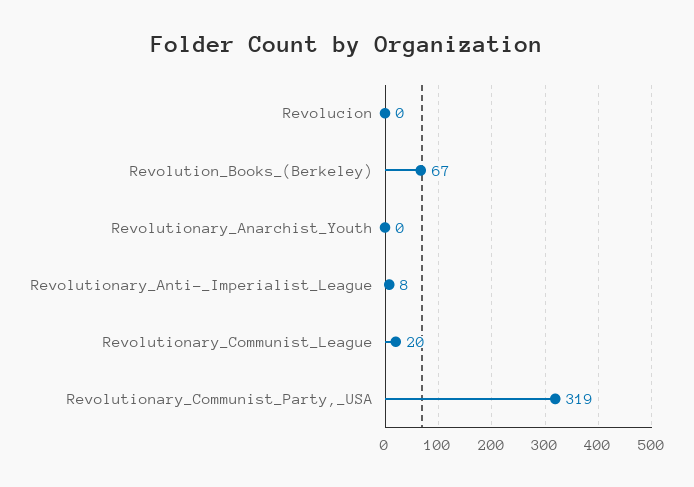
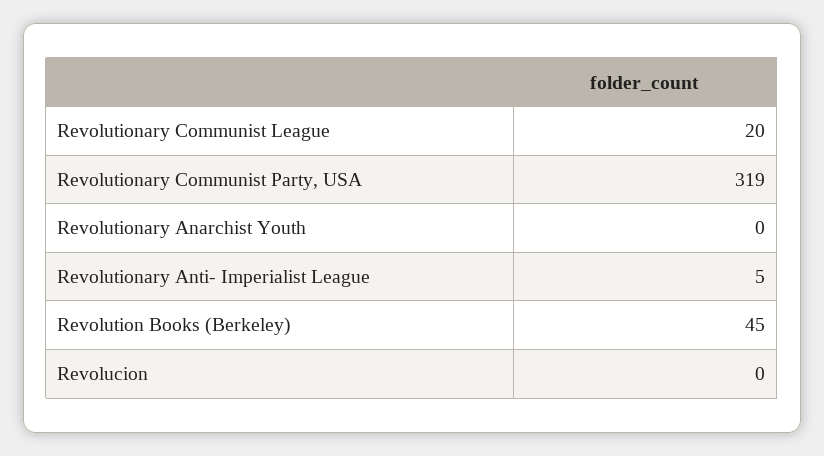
Revolution_Books_(Berkeley): 67 -> 45
Revolutionary_Anti-_Imperialist_League: 8 -> 5

